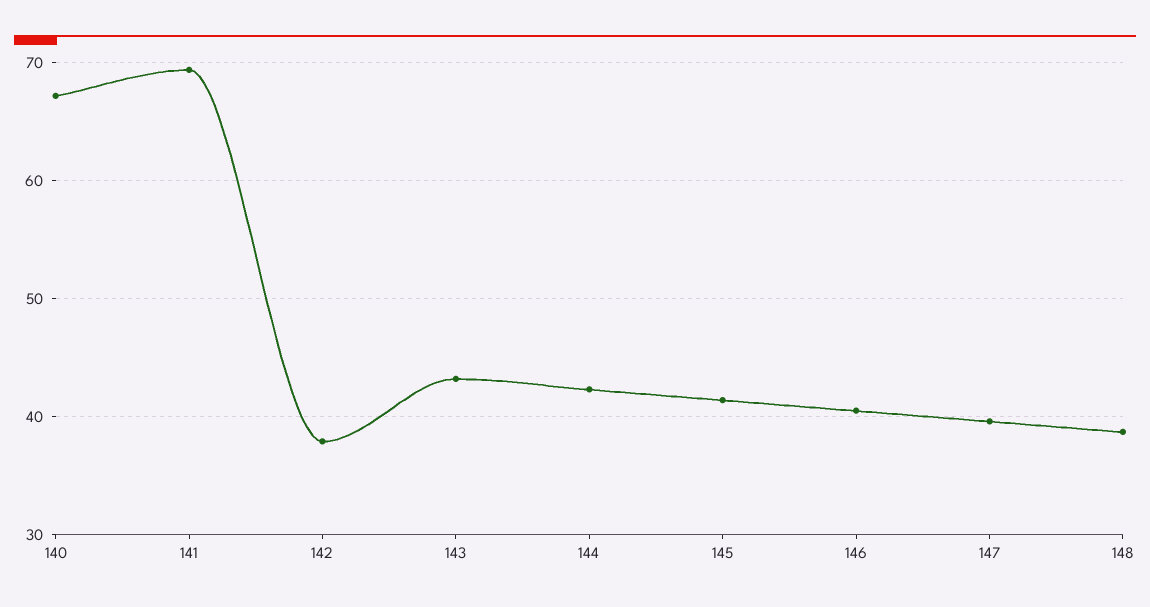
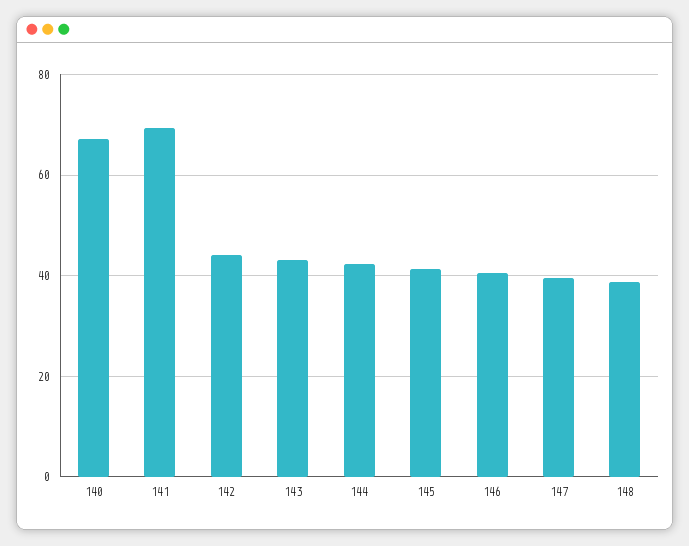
142: 38 -> 44

